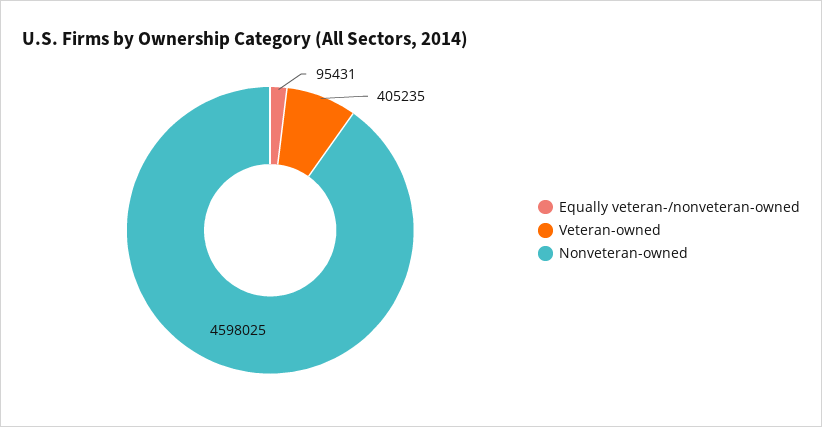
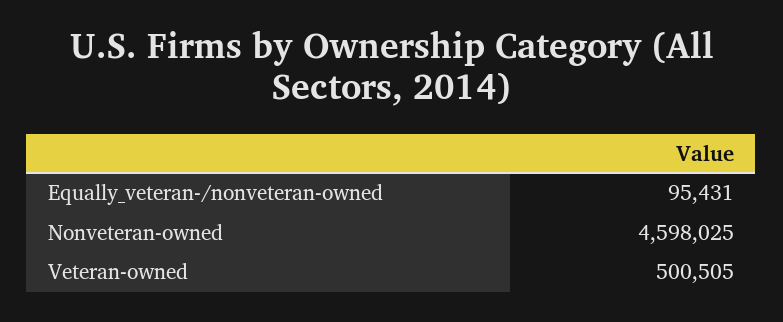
Veteran-owned: 405235 -> 500505

